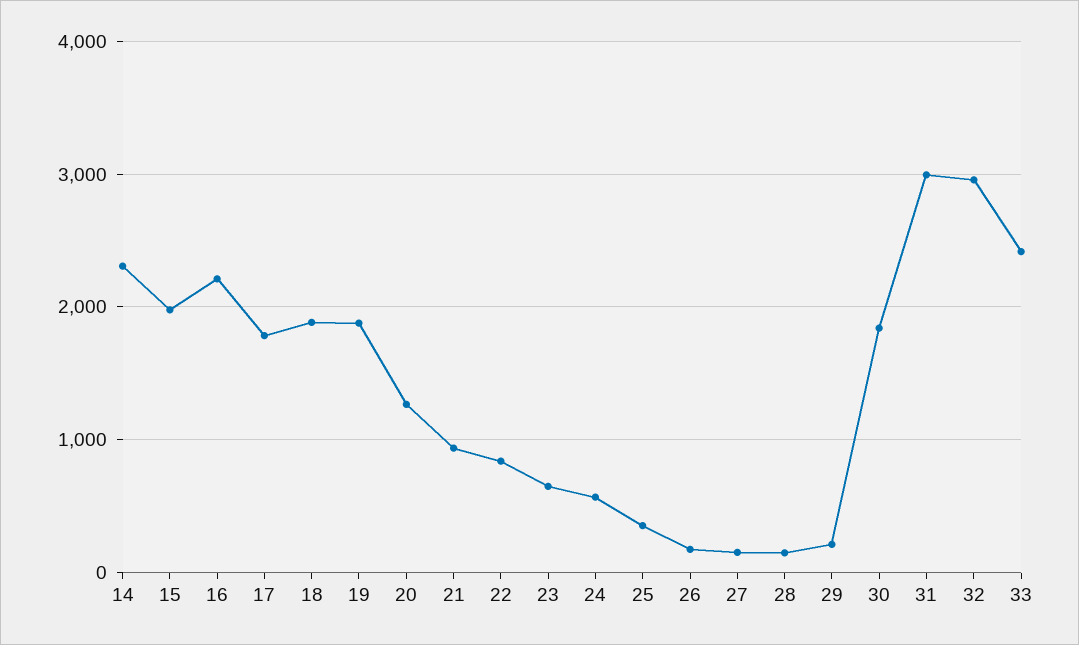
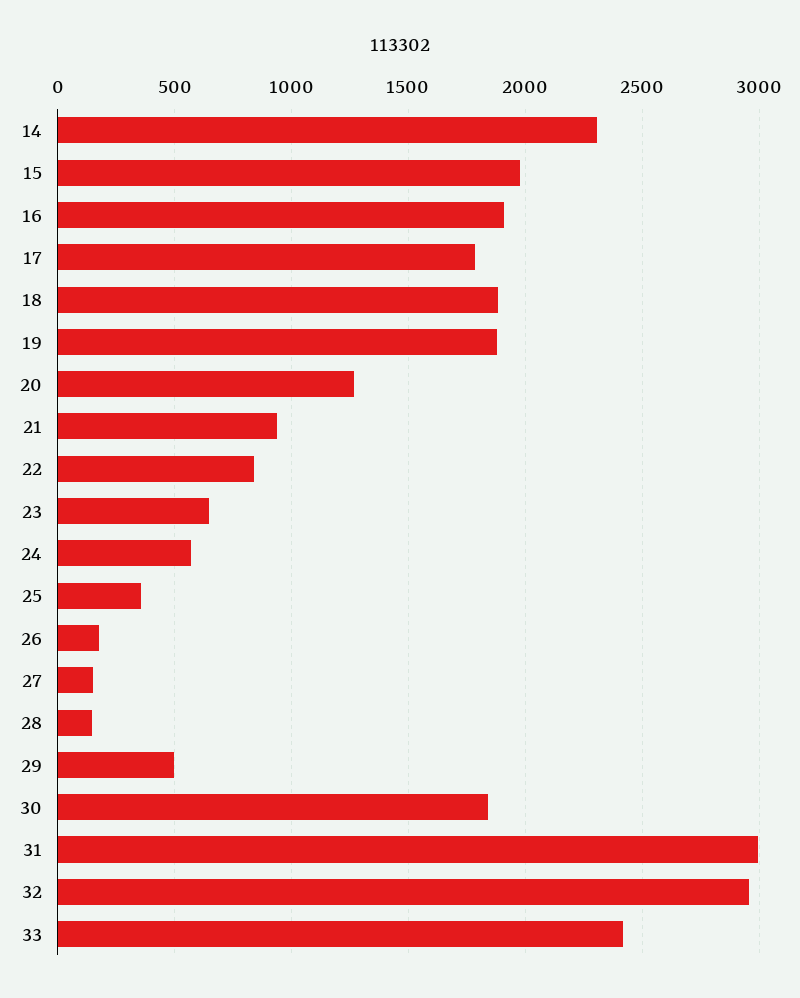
16: 2200 -> 1900
29: 200 -> 500

